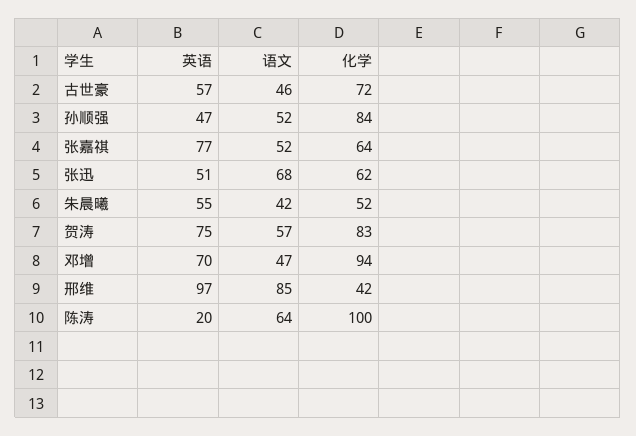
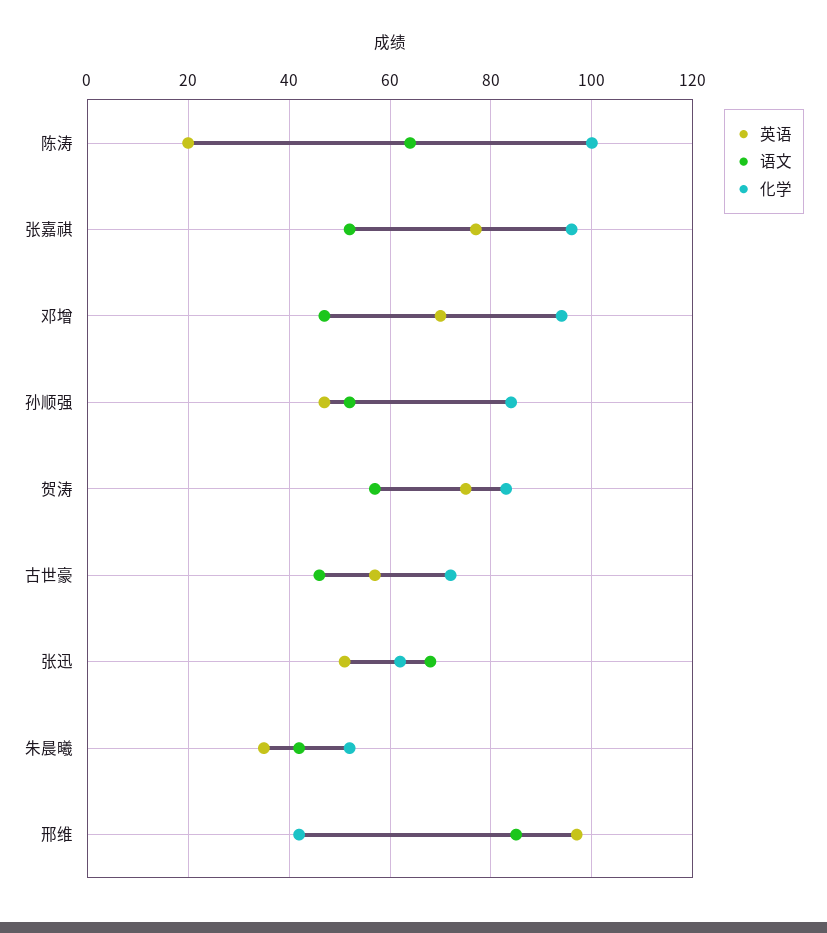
化学, 张嘉祺: 64 -> 95
英语, 朱晨曦: 55 -> 35

